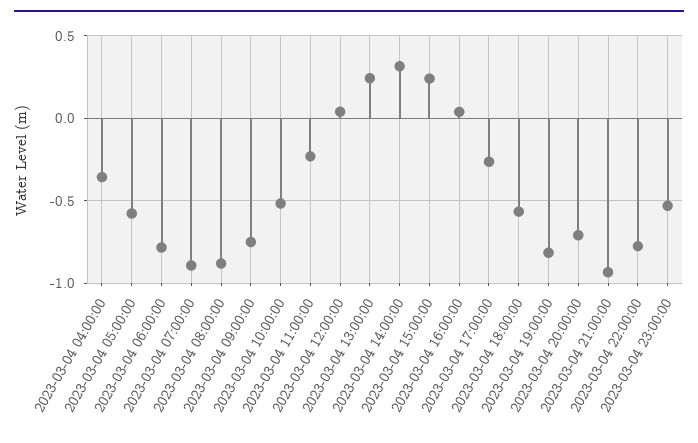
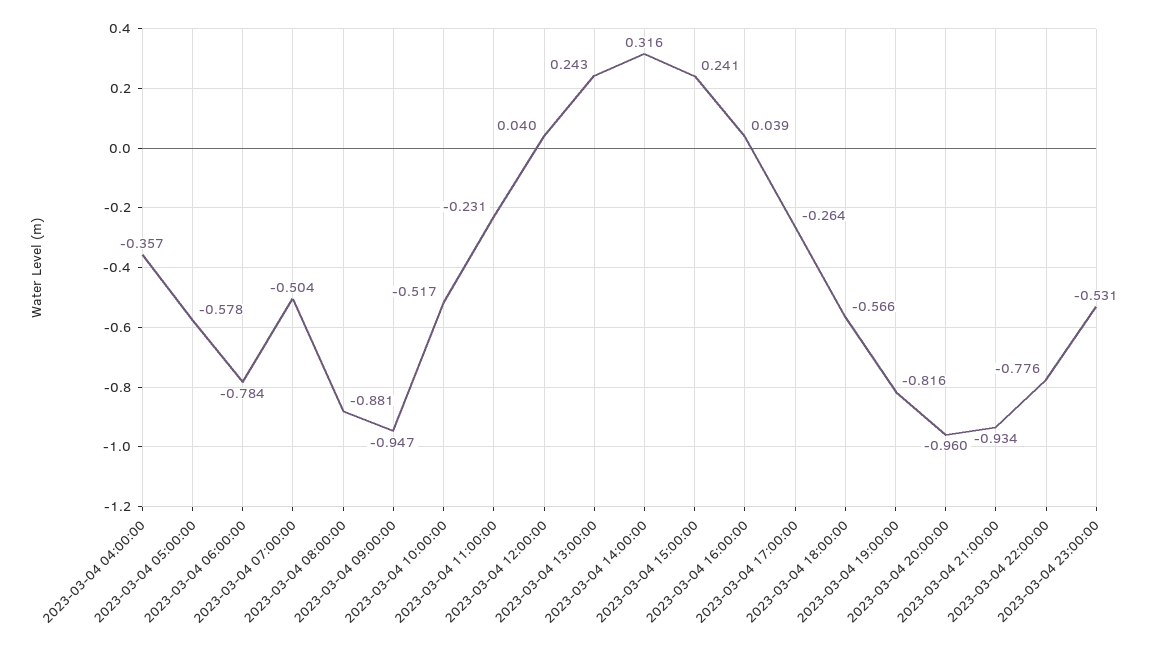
2023-03-04 07:00:00: -0.9 -> -0.504
2023-03-04 09:00:00: -0.75 -> -0.947
2023-03-04 20:00:00: -0.7 -> -0.96

